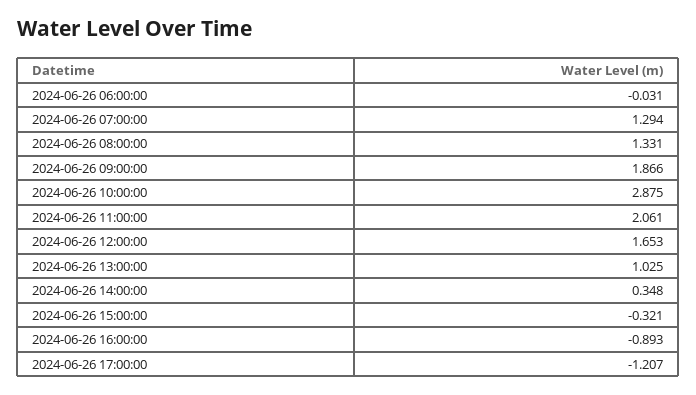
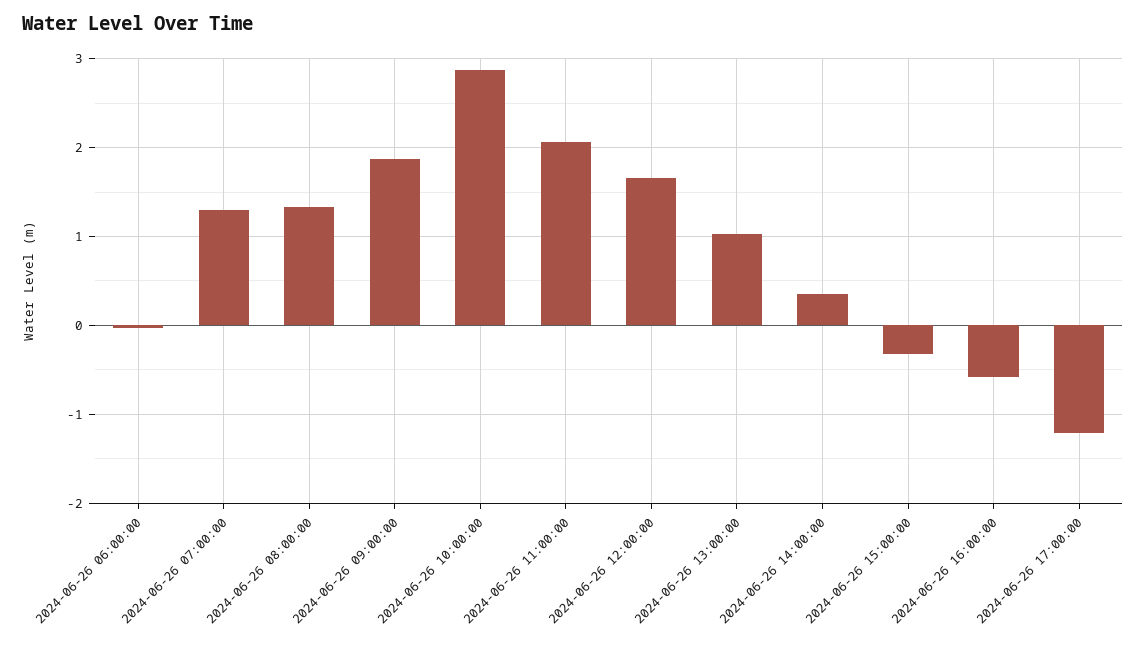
2024-06-26 16:00:00: -0.893 -> -0.6

